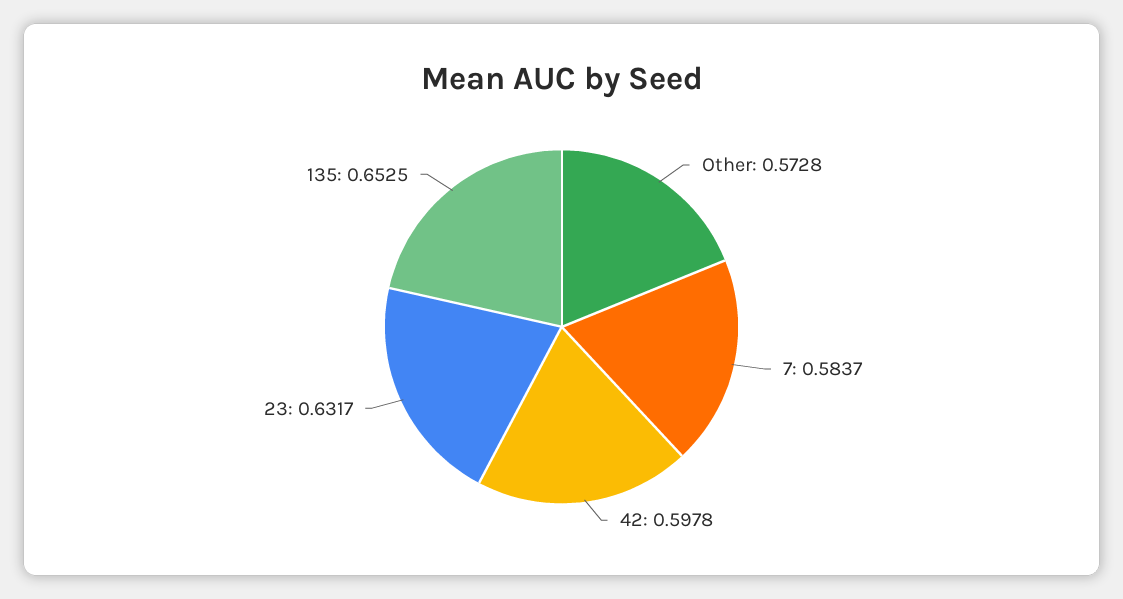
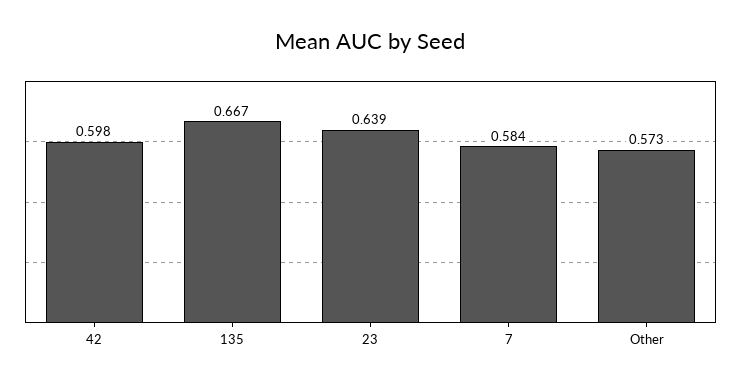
23: 0.6317 -> 0.639
135: 0.6525 -> 0.667

